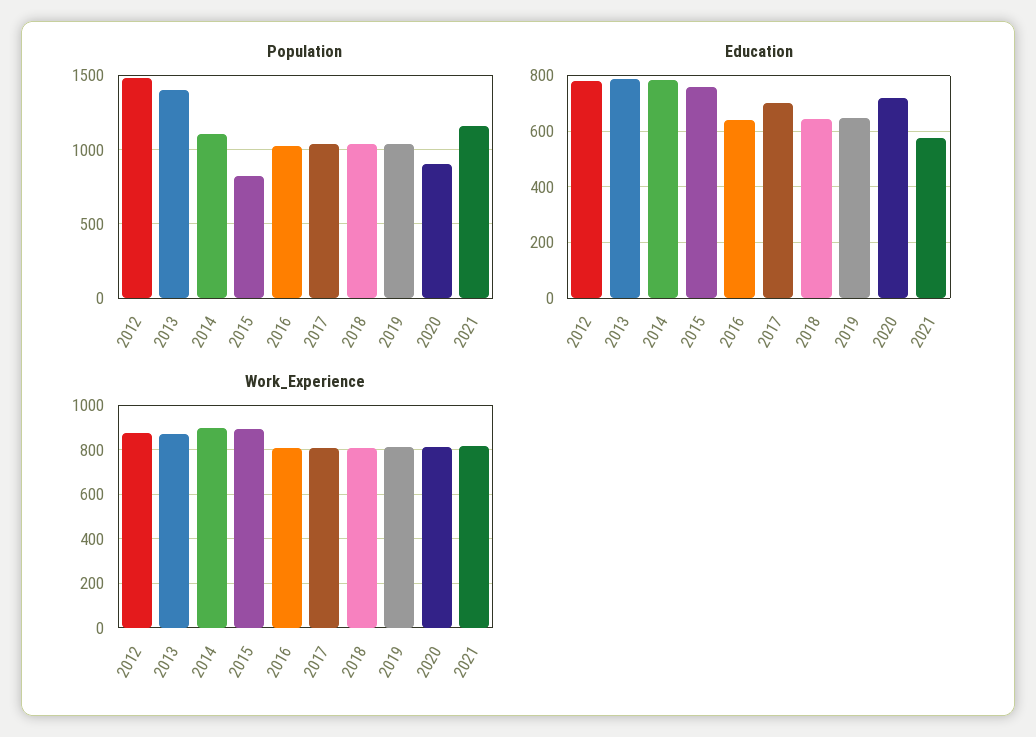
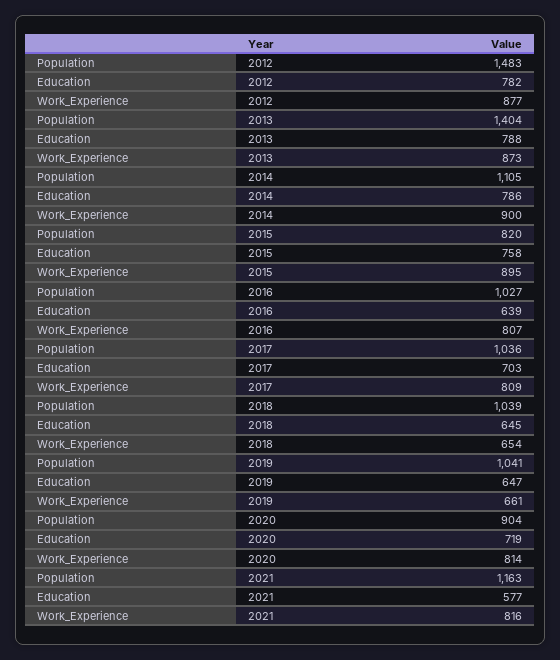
Work_Experience, 2018: 800 -> 654
Work_Experience, 2019: 800 -> 661

